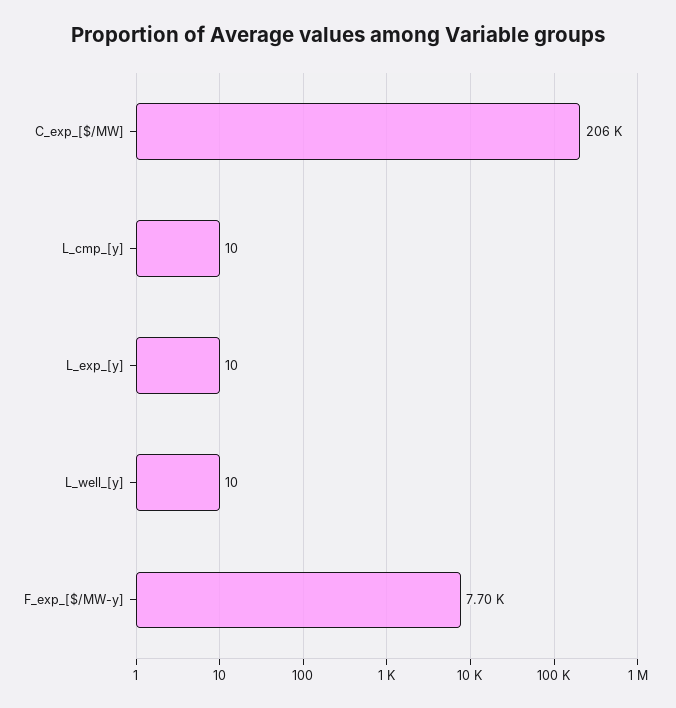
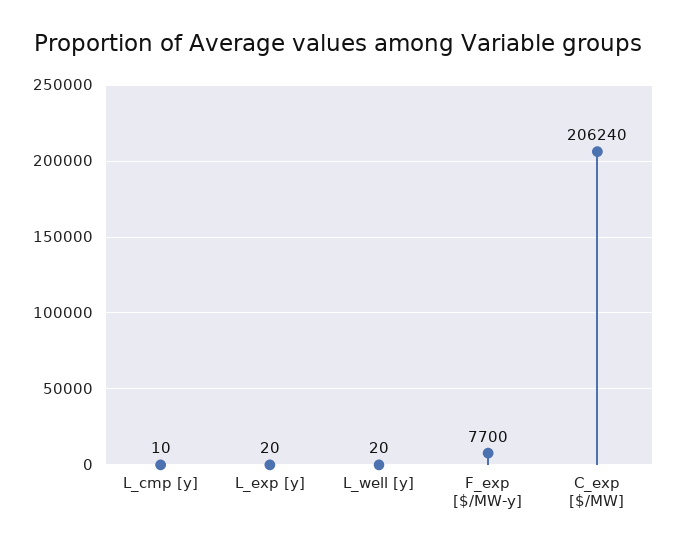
L_exp_[y]: 10 -> 20
L_well_[y]: 10 -> 20

